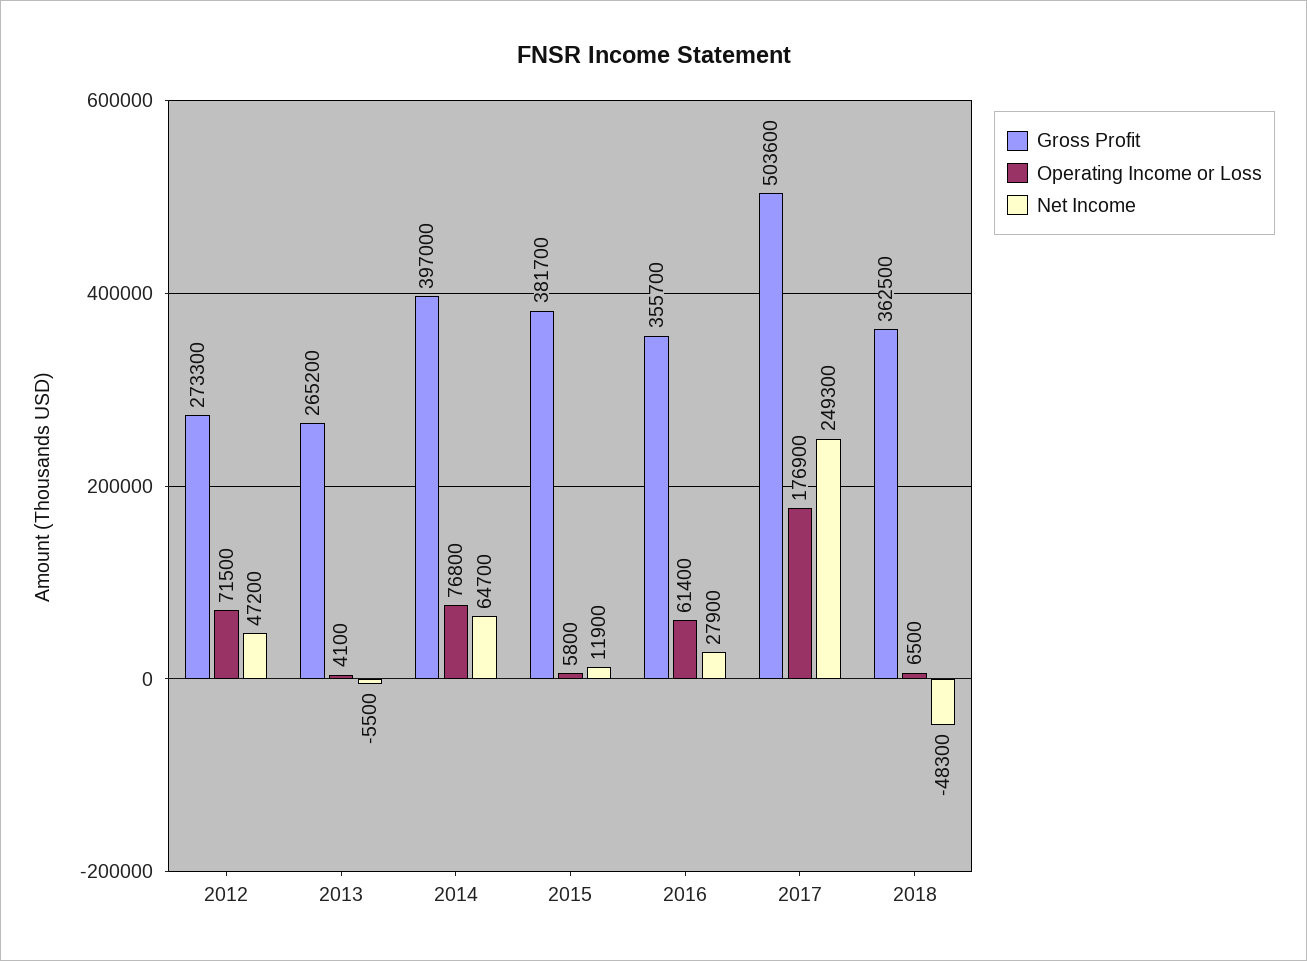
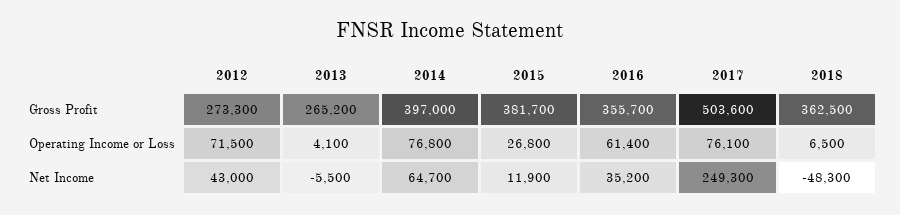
Net Income, 2012: 47200 -> 43000
Operating Income or Loss, 2015: 5800 -> 26800
Net Income, 2016: 27900 -> 35200
Operating Income or Loss, 2017: 176900 -> 76100

